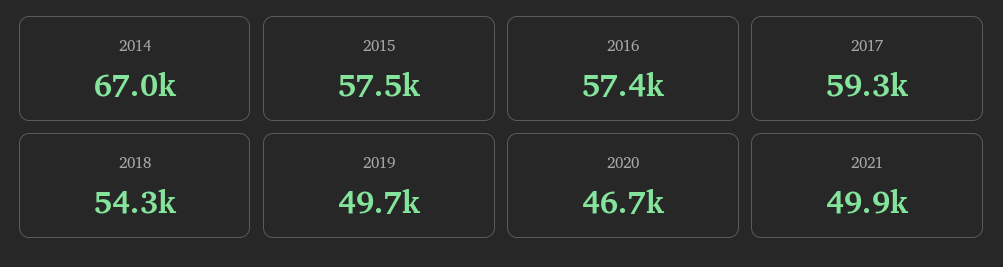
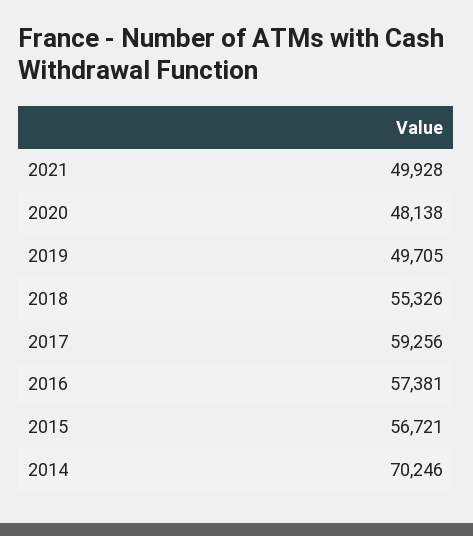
2014: 67000 -> 70246
2015: 57500 -> 56721
2018: 54300 -> 55326
2020: 46700 -> 48138

